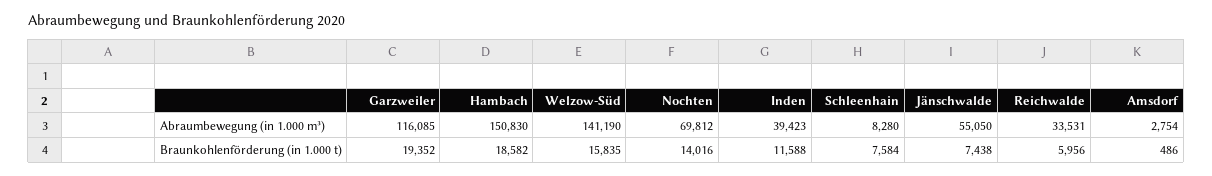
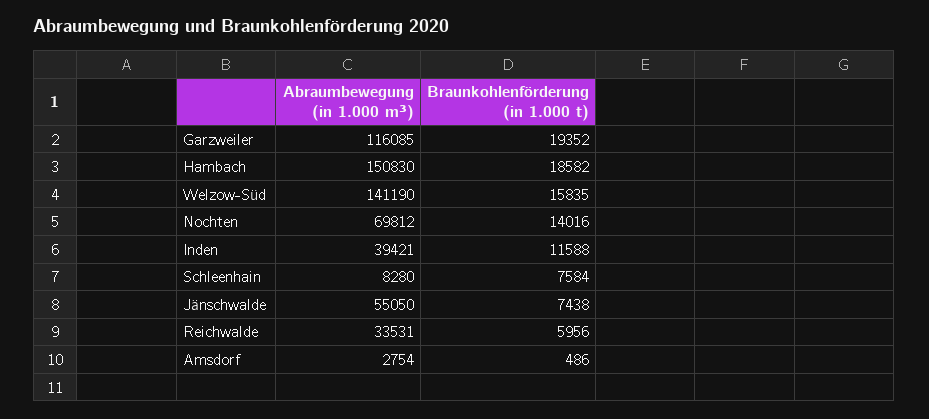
Inden, Abraumbewegung (in 1.000 m³): 39423 -> 39421

